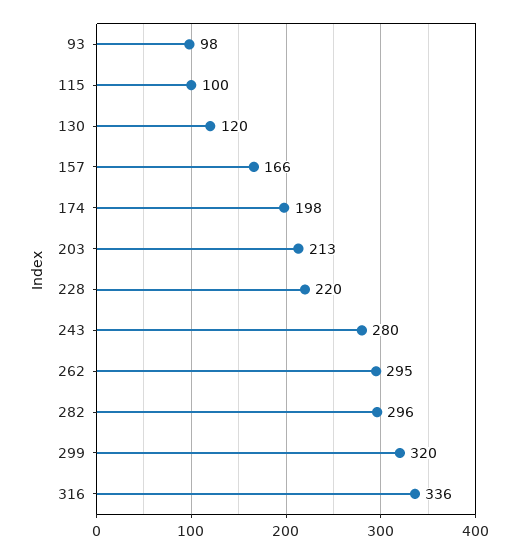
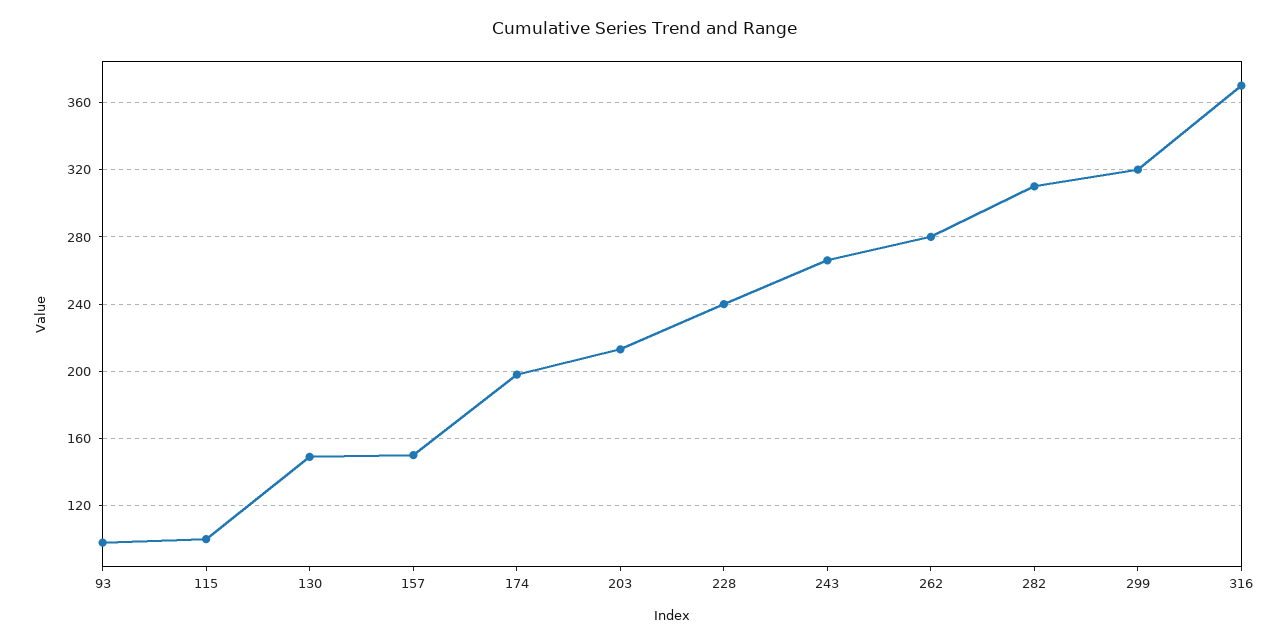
130: 120 -> 150
157: 166 -> 150
228: 220 -> 240
243: 280 -> 265
262: 295 -> 280
282: 296 -> 310
316: 336 -> 370

